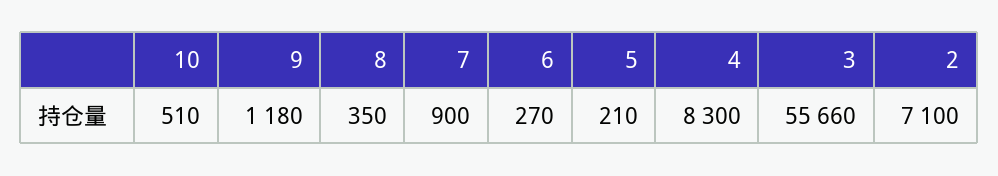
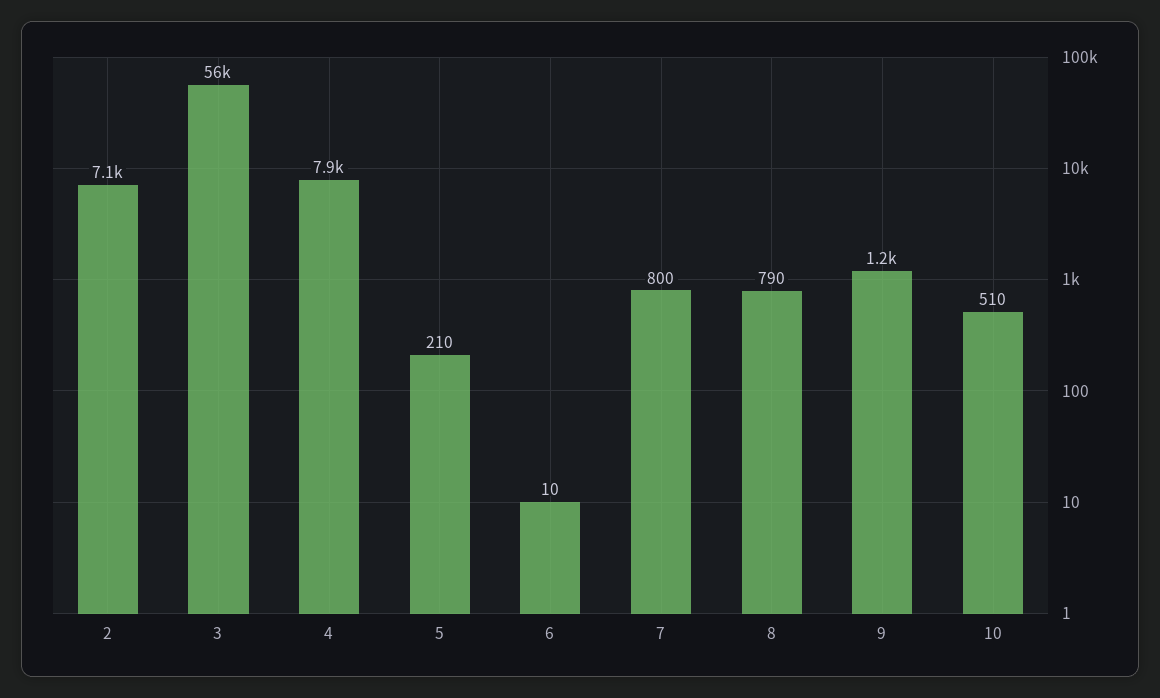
8: 350 -> 790
7: 900 -> 800
6: 270 -> 10
4: 8300 -> 7900

